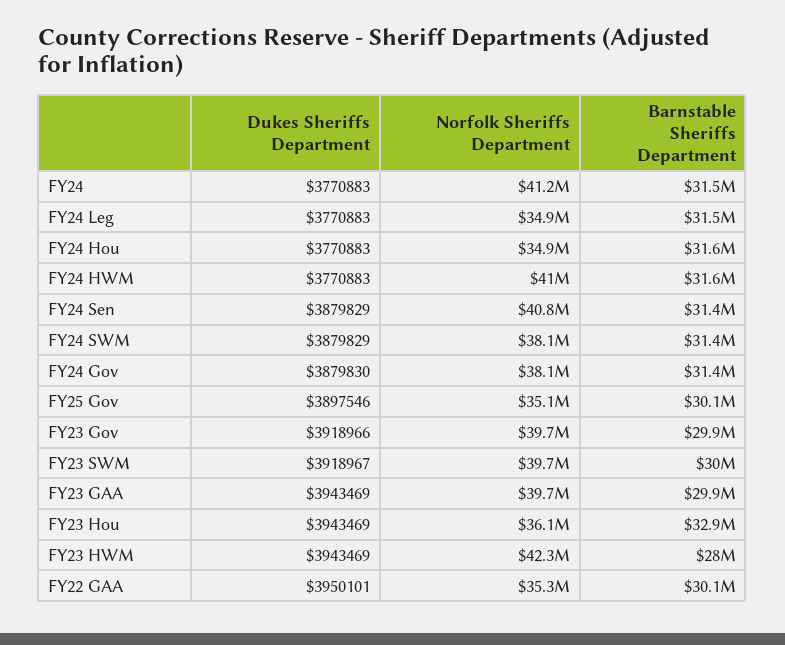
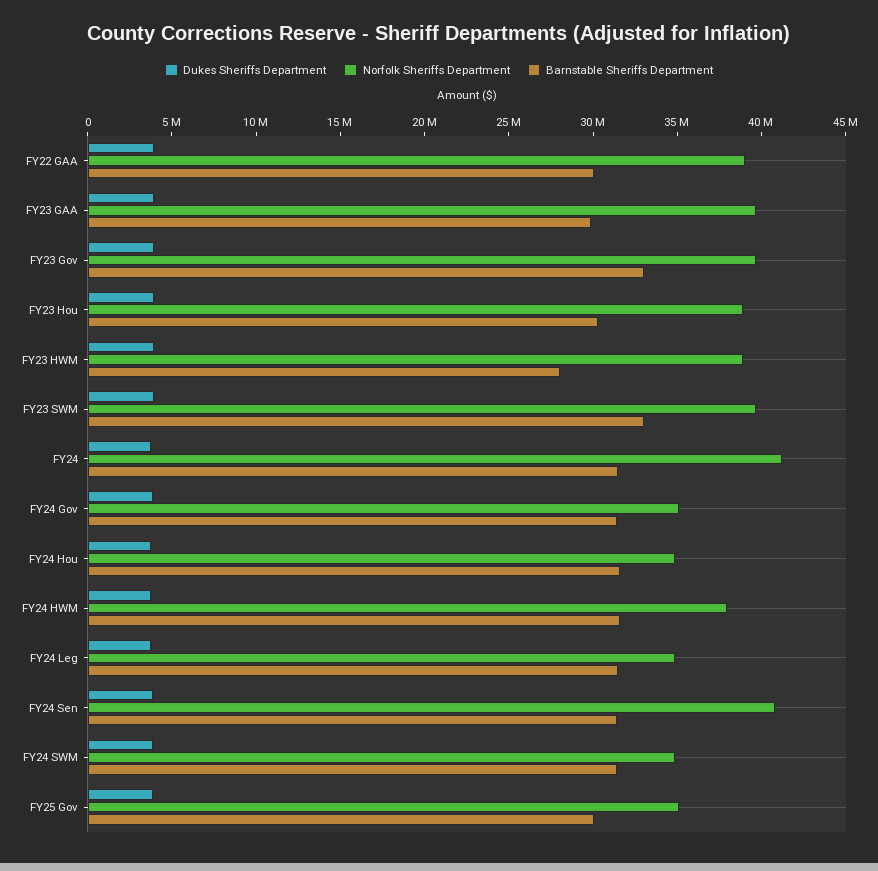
Norfolk Sheriffs Department, FY24 HWM: 41000000 -> 38000000
Norfolk Sheriffs Department, FY24 SWM: 38100000 -> 35000000
Norfolk Sheriffs Department, FY24 Gov: 38100000 -> 35000000
Barnstable Sheriffs Department, FY23 Gov: 29900000 -> 33000000
Barnstable Sheriffs Department, FY23 SWM: 30000000 -> 33000000
Norfolk Sheriffs Department, FY23 Hou: 36100000 -> 39000000
Barnstable Sheriffs Department, FY23 Hou: 32900000 -> 30000000
Norfolk Sheriffs Department, FY23 HWM: 42300000 -> 39000000
Norfolk Sheriffs Department, FY22 GAA: 35300000 -> 39000000

